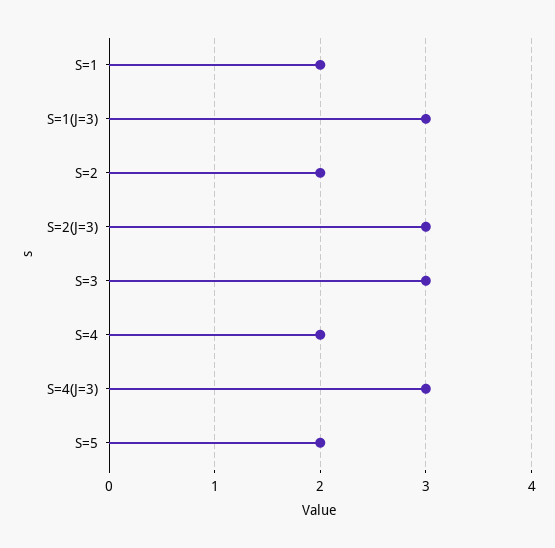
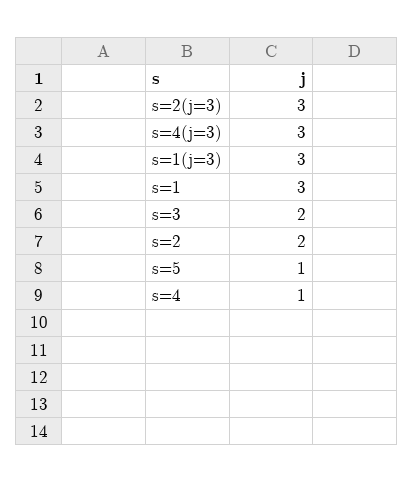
S=1: 2 -> 3
S=3: 3 -> 2
S=4: 2 -> 1
S=5: 2 -> 1

